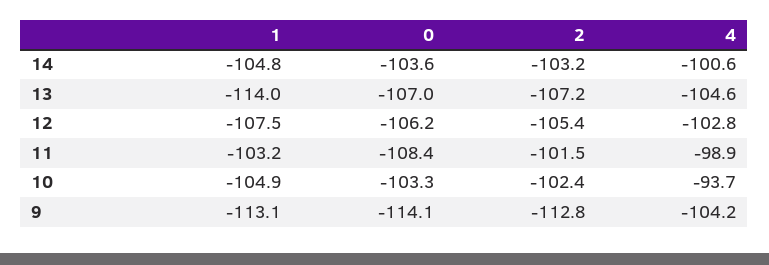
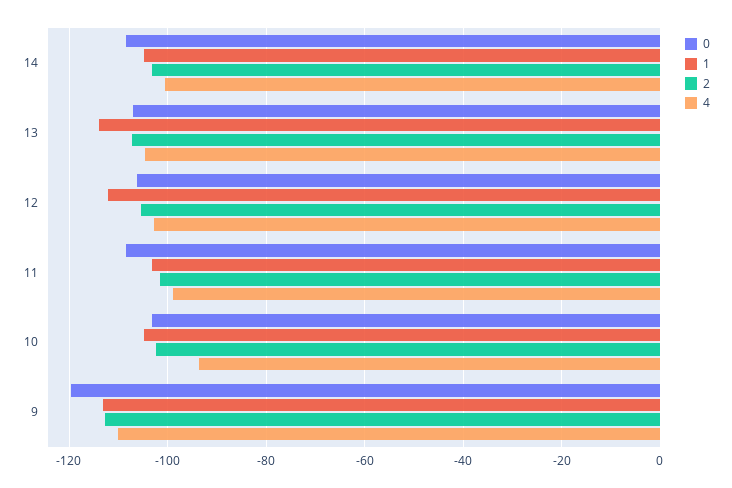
0, 14: -103.6 -> -108
1, 12: -107.5 -> -112
0, 9: -114.1 -> -120
4, 9: -104.2 -> -110

